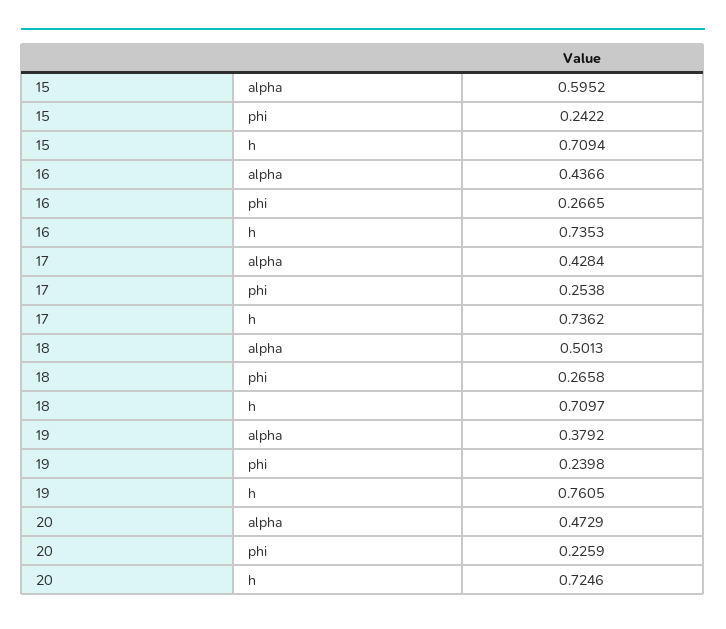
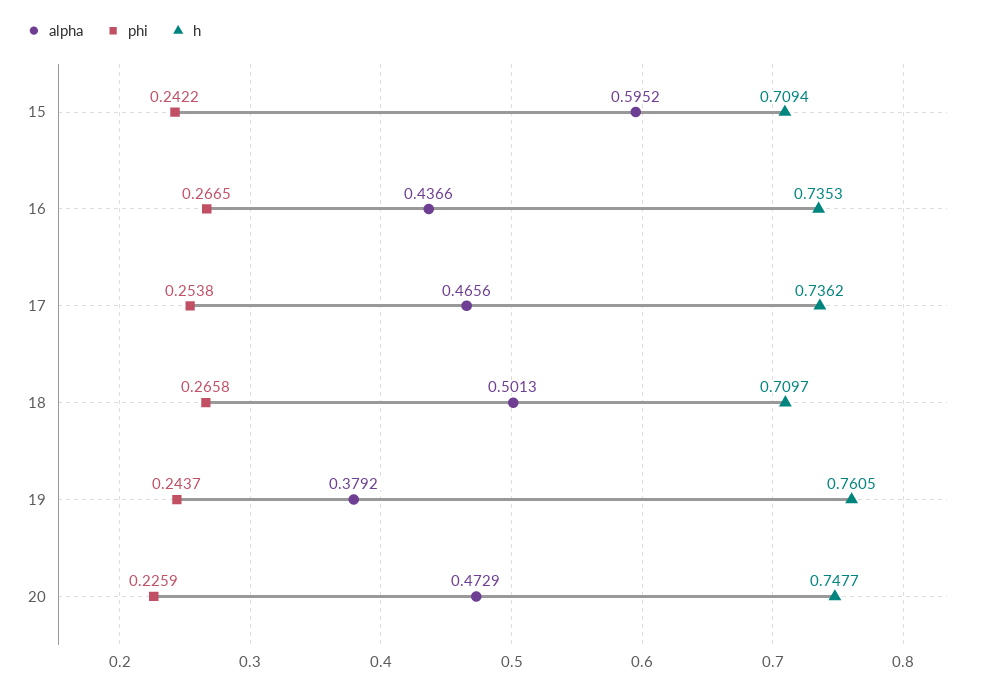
alpha, 17: 0.4284 -> 0.4656
phi, 19: 0.2398 -> 0.2437
h, 20: 0.7246 -> 0.7477

